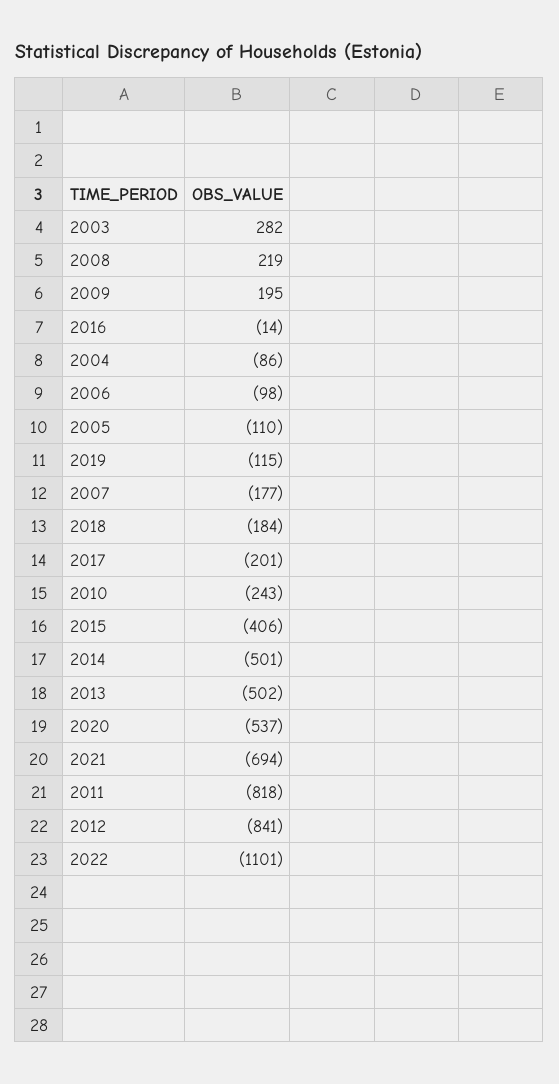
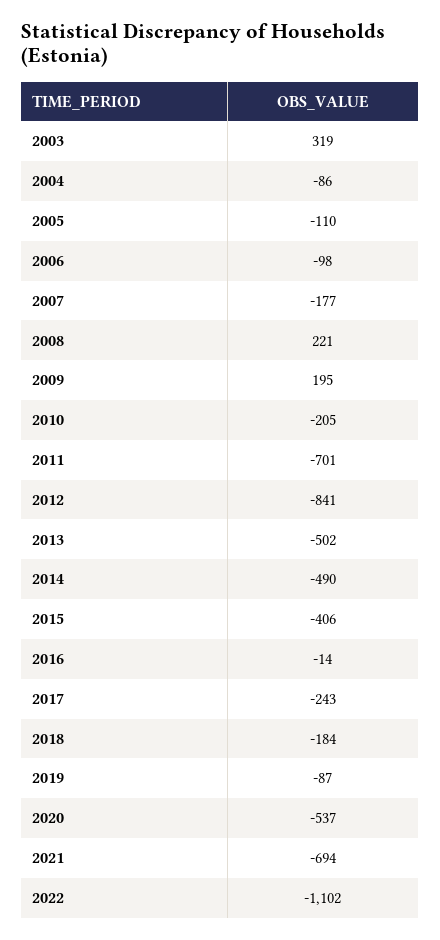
2003: 282 -> 319
2008: 219 -> 221
2019: -115 -> -87
2017: -201 -> -243
2010: -243 -> -205
2014: -501 -> -490
2011: -818 -> -701
2022: -1101 -> -1102

